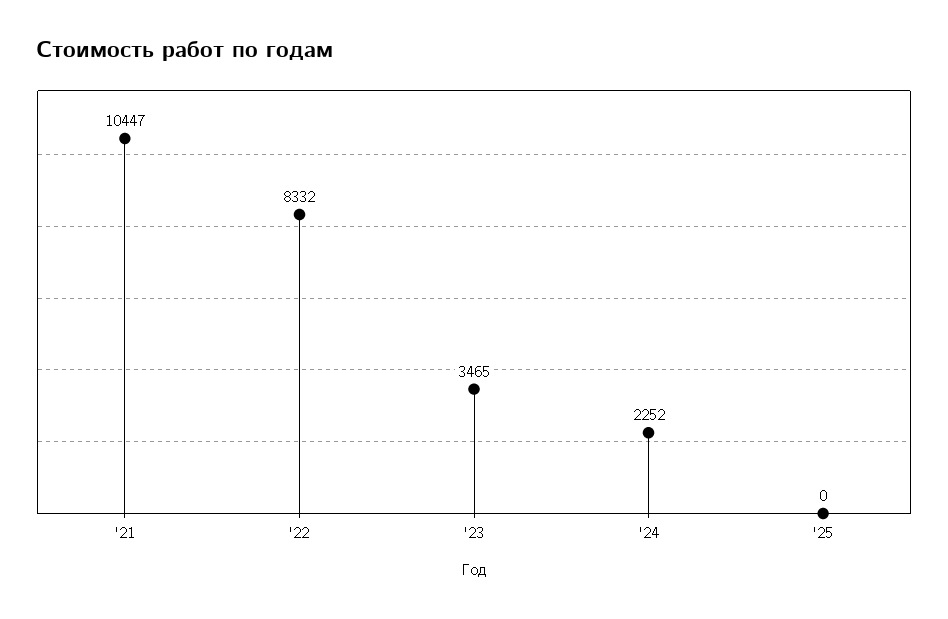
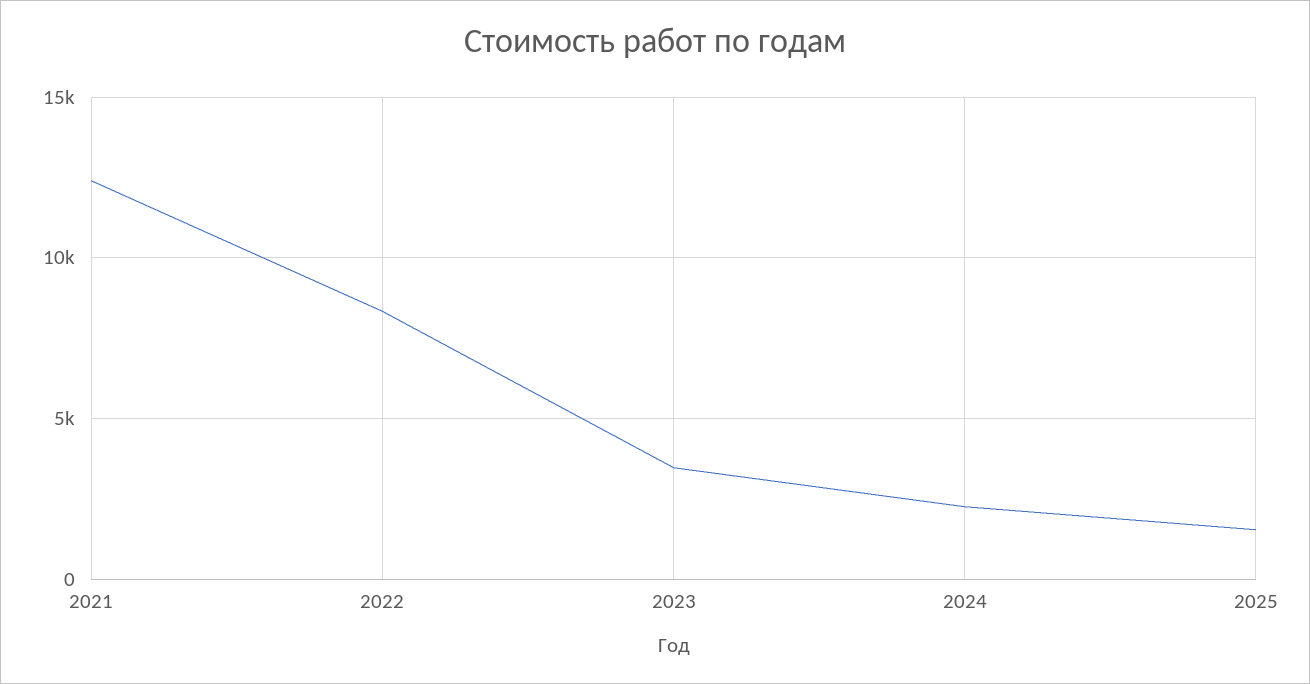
'21: 10447 -> 12500
'25: 0 -> 1500

